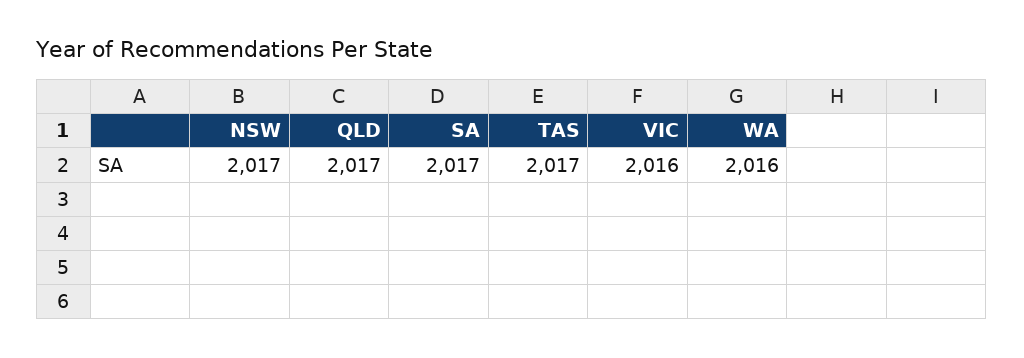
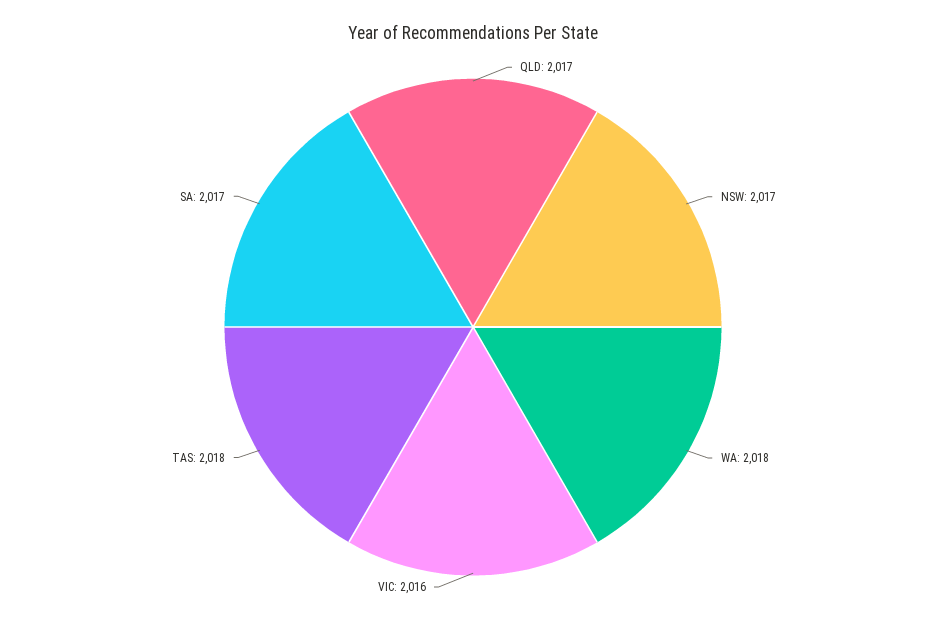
TAS: 2017 -> 2018
WA: 2016 -> 2018

